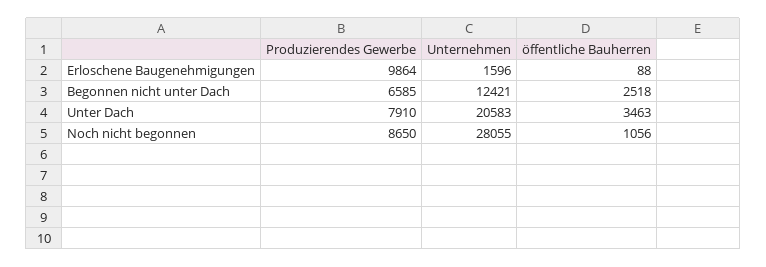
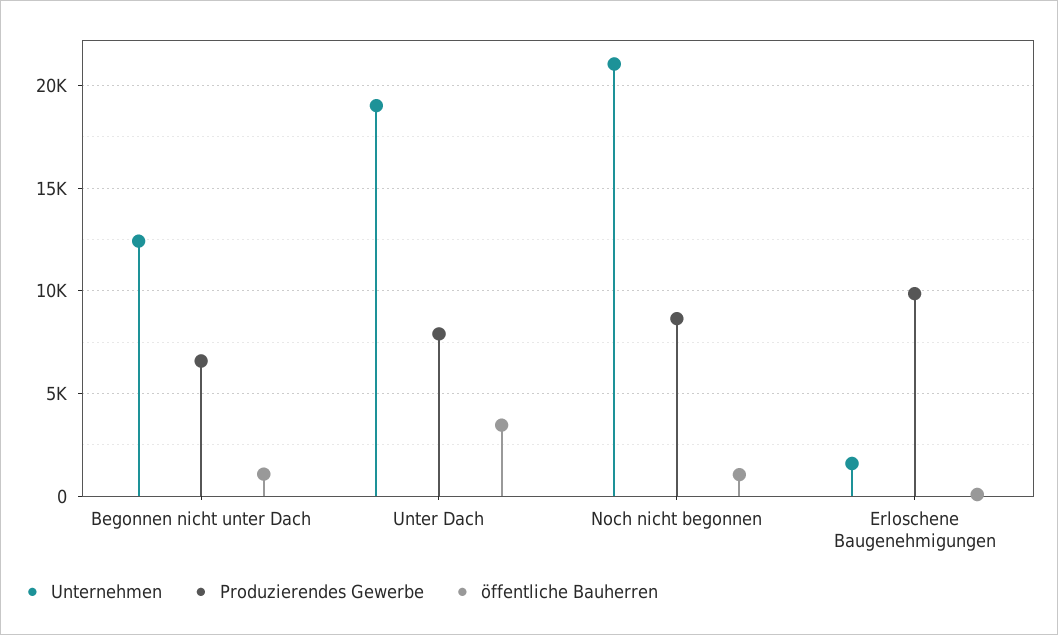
öffentliche Bauherren, Begonnen nicht unter Dach: 2518 -> 1000
Unternehmen, Unter Dach: 20583 -> 19000
Unternehmen, Noch nicht begonnen: 28055 -> 21000

